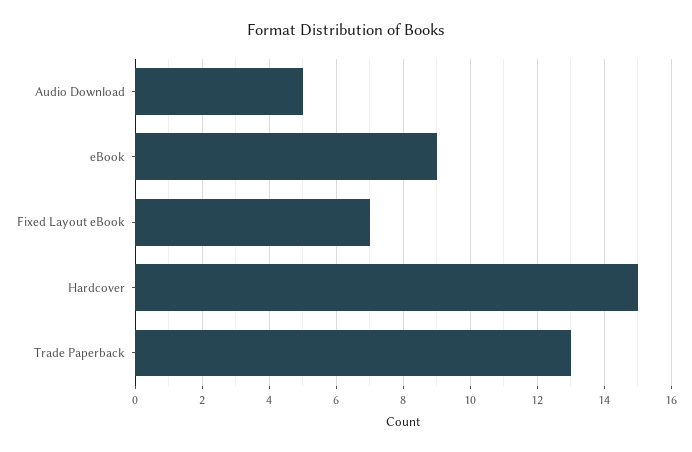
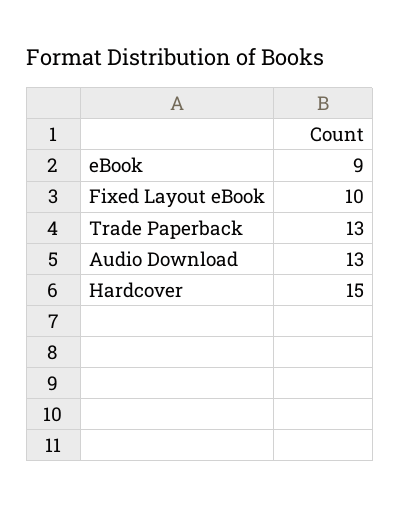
Audio Download: 5 -> 13
Fixed Layout eBook: 7 -> 10

